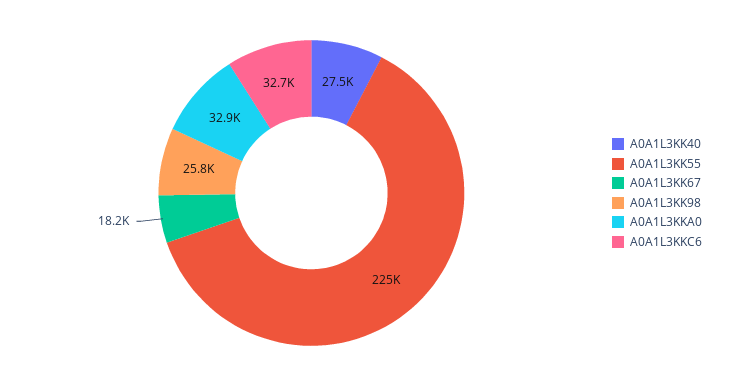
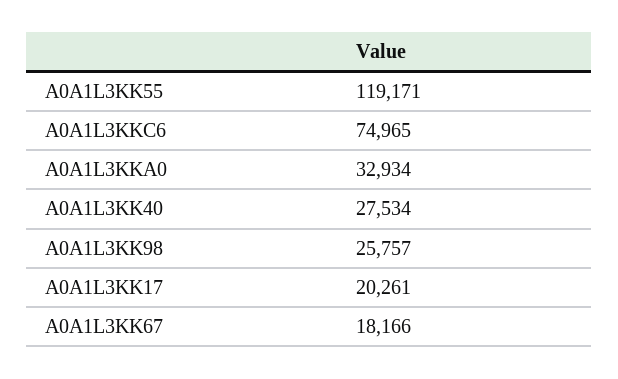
A0A1L3KK55: 225000 -> 119171
A0A1L3KKC6: 32700 -> 74965
A0A1L3KK17: none -> 20261

